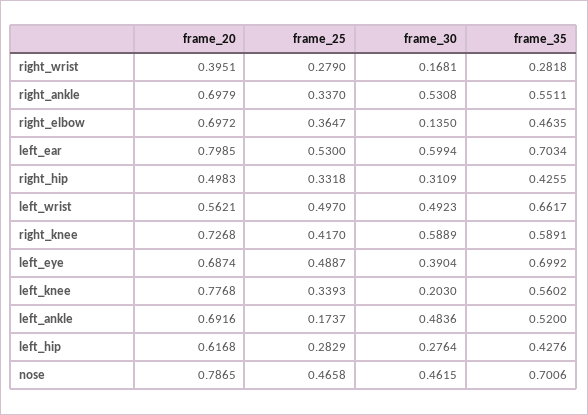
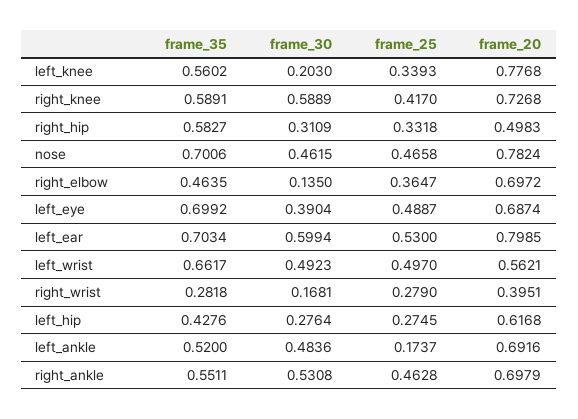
frame_25, right_ankle: 0.337 -> 0.4628
frame_35, right_hip: 0.4255 -> 0.5827
frame_25, left_hip: 0.2829 -> 0.2745
frame_20, nose: 0.7865 -> 0.7824

